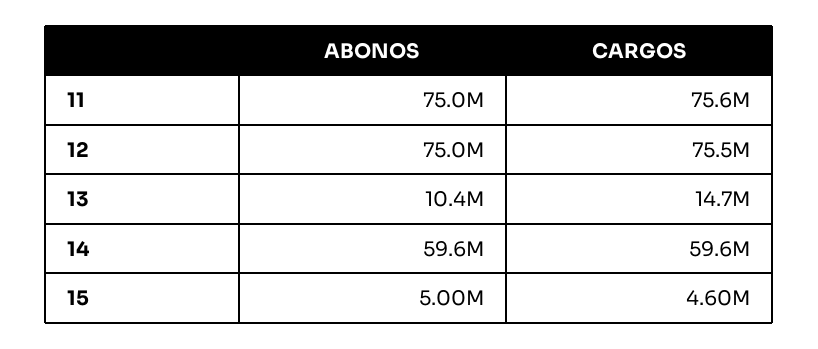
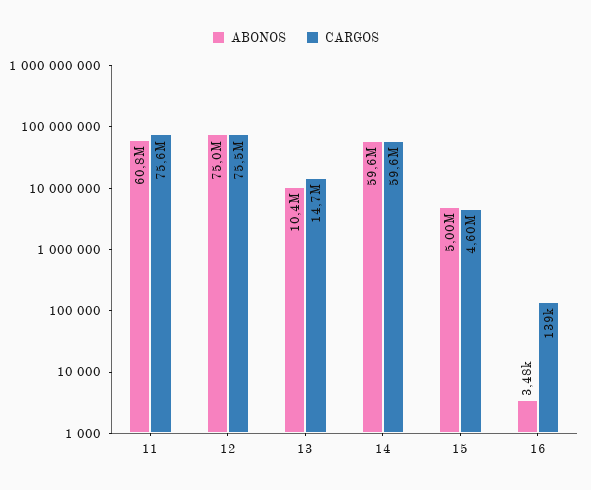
ABONOS, 11: 75000000 -> 60800000
ABONOS, 16: none -> 3480
CARGOS, 16: none -> 139000

